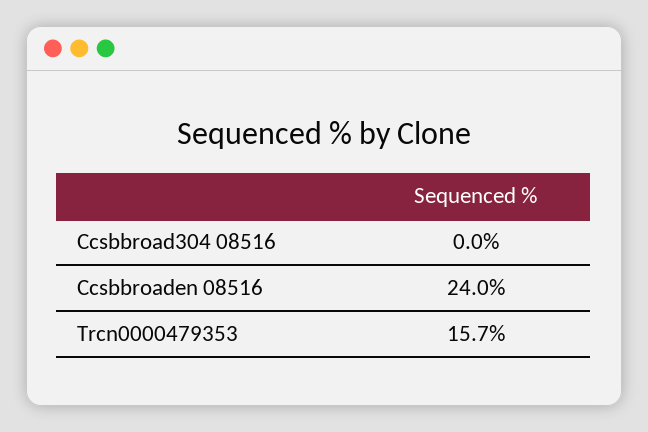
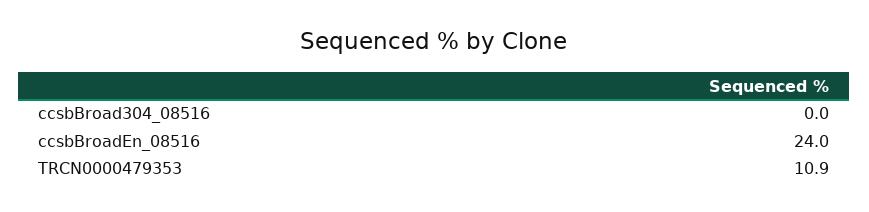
Trcn0000479353: 15.7 -> 10.9

